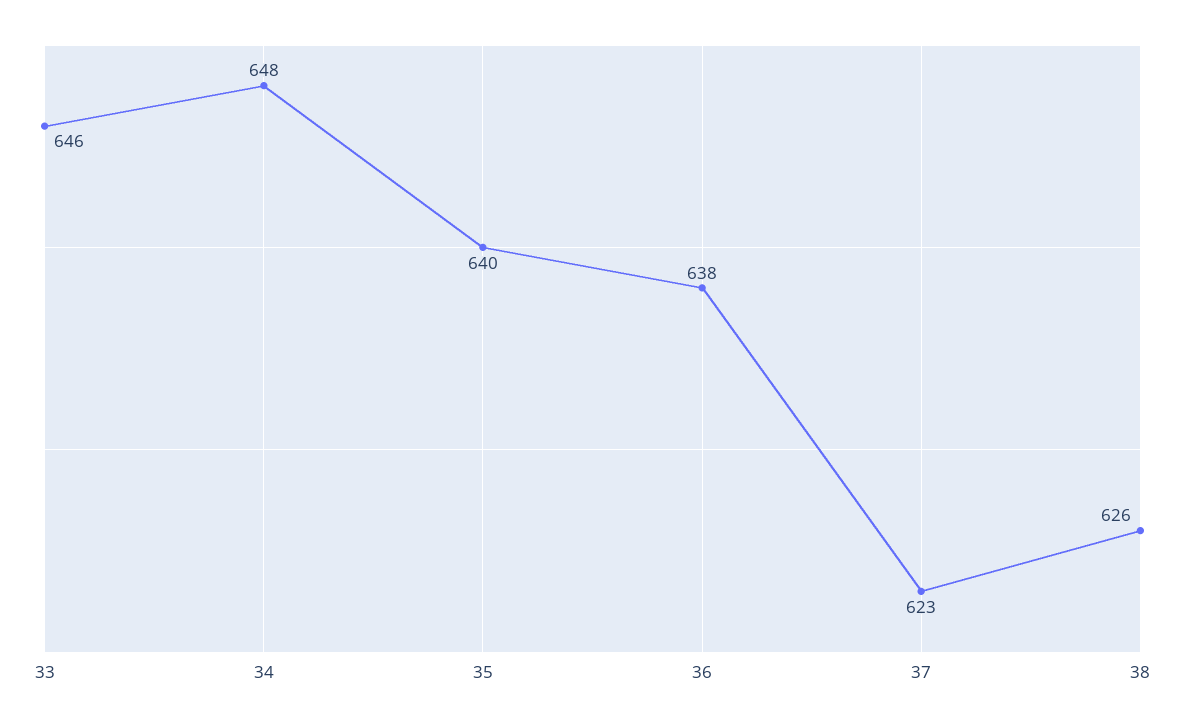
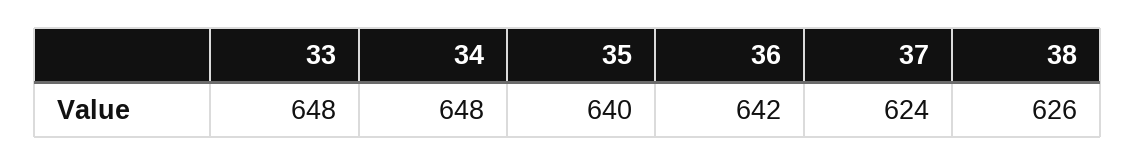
33: 646 -> 648
36: 638 -> 642
37: 623 -> 624

